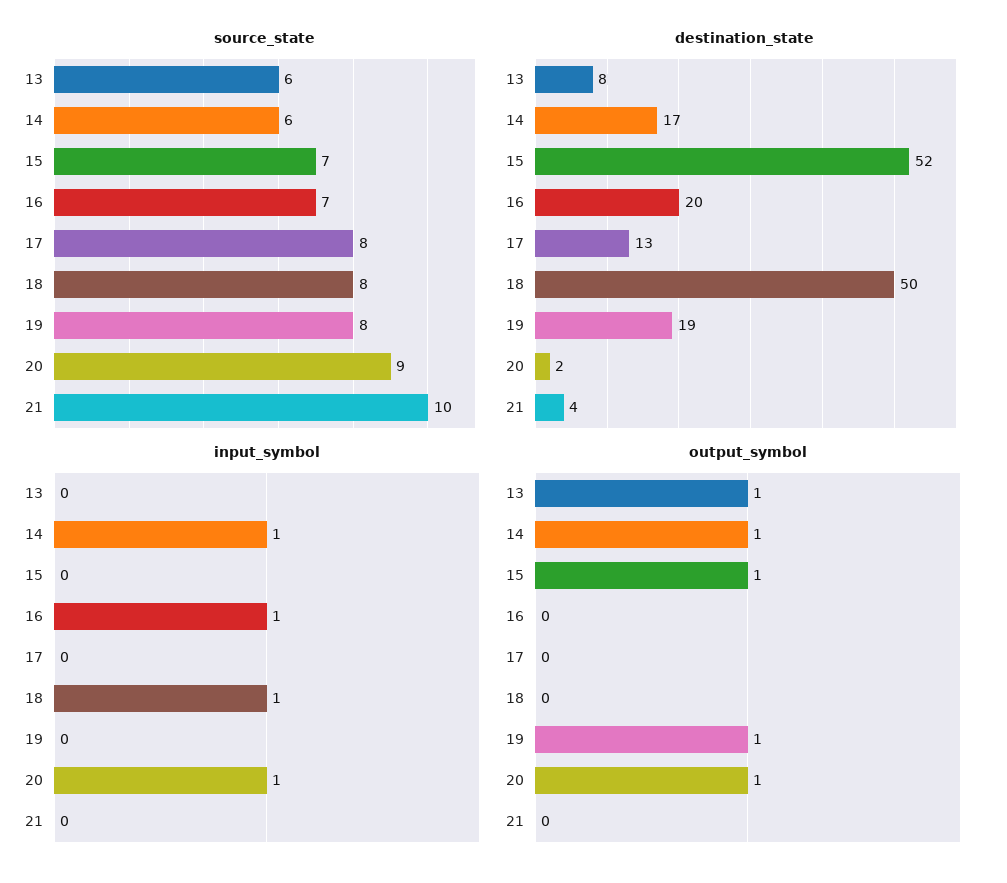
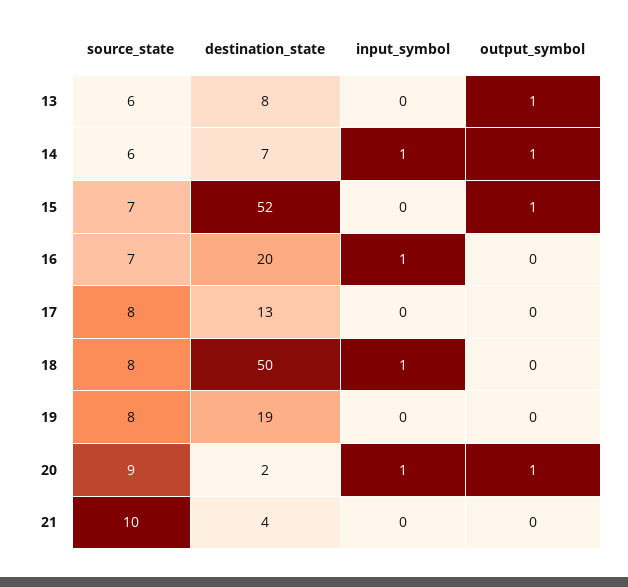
destination_state, 14: 17 -> 7
output_symbol, 19: 1 -> 0

